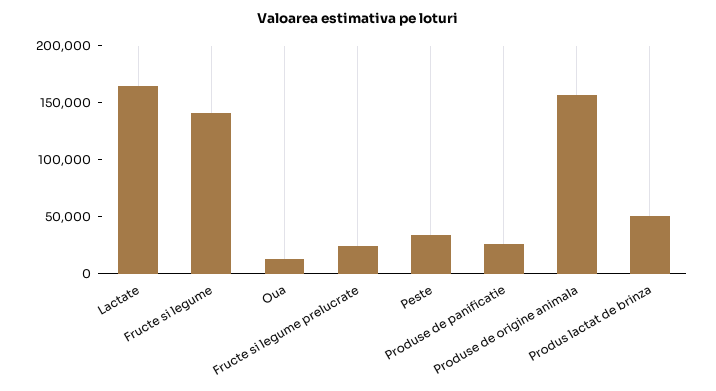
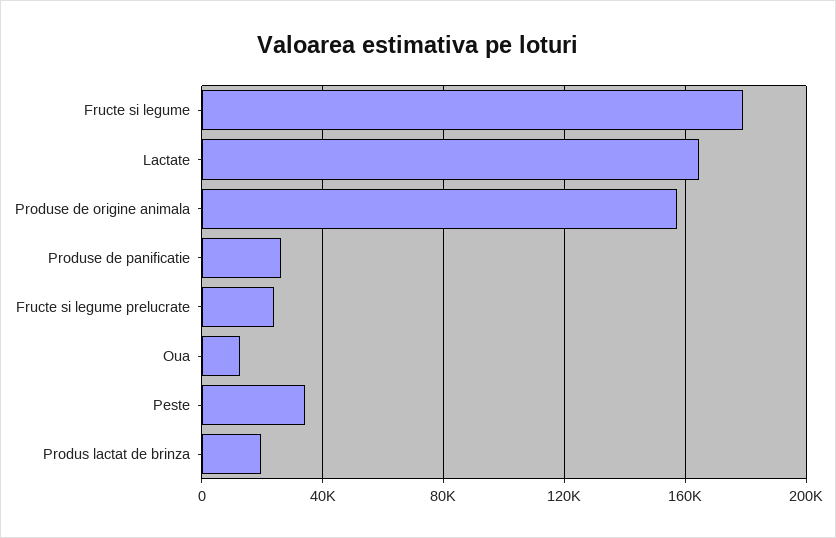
Fructe si legume: 140000 -> 180000
Produs lactat de brinza: 50000 -> 20000

